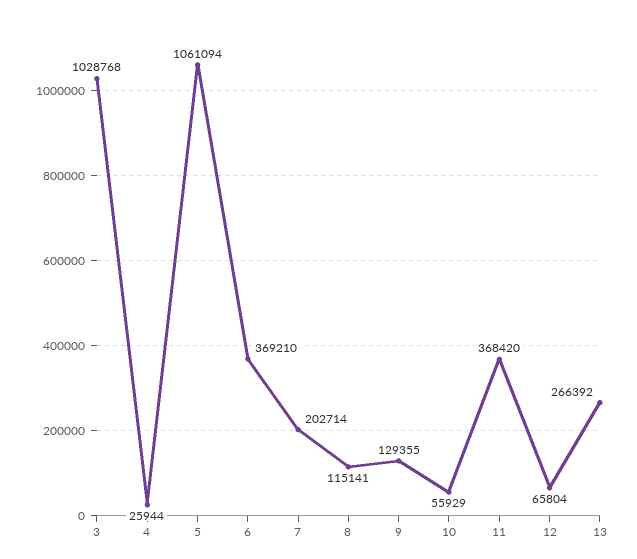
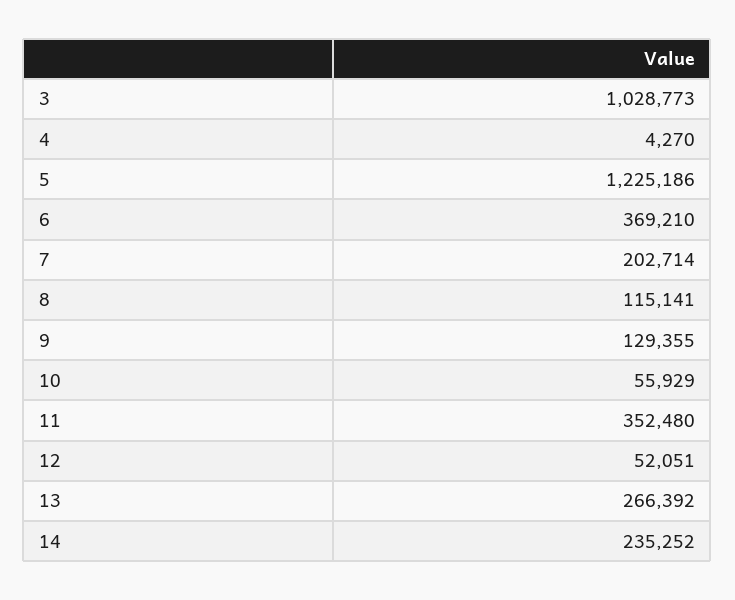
3: 1028768 -> 1028773
4: 25944 -> 4270
5: 1061094 -> 1225186
11: 368420 -> 352480
12: 65804 -> 52051
14: none -> 235252

